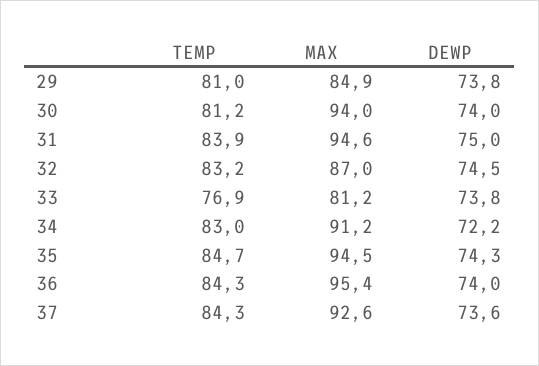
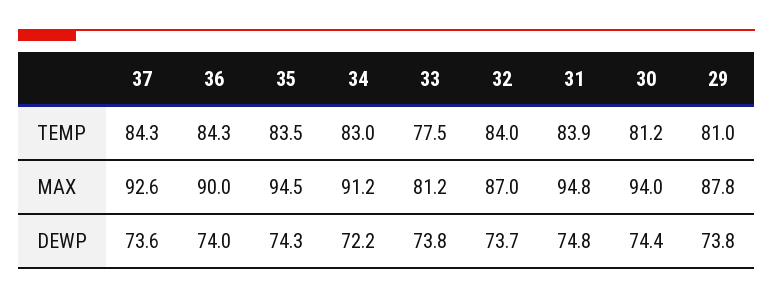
MAX, 29: 84.9 -> 87.8
DEWP, 30: 74 -> 74.4
MAX, 31: 94.6 -> 94.8
DEWP, 31: 75 -> 74.8
TEMP, 32: 83.2 -> 84
DEWP, 32: 74.5 -> 73.7
TEMP, 33: 76.9 -> 77.5
TEMP, 35: 84.7 -> 83.5
MAX, 36: 95.4 -> 90

